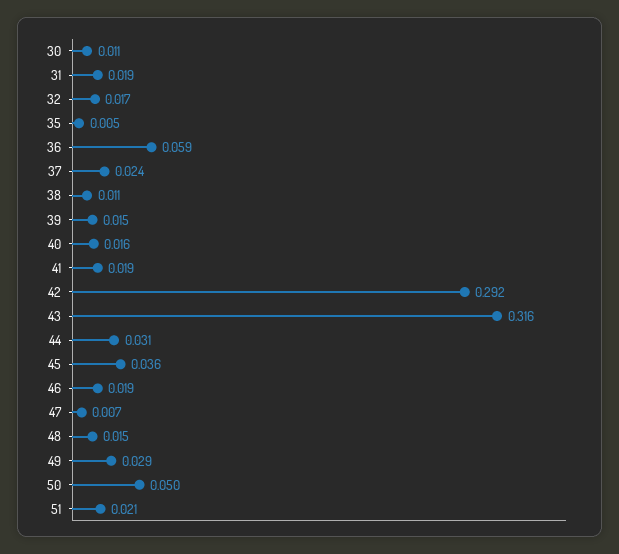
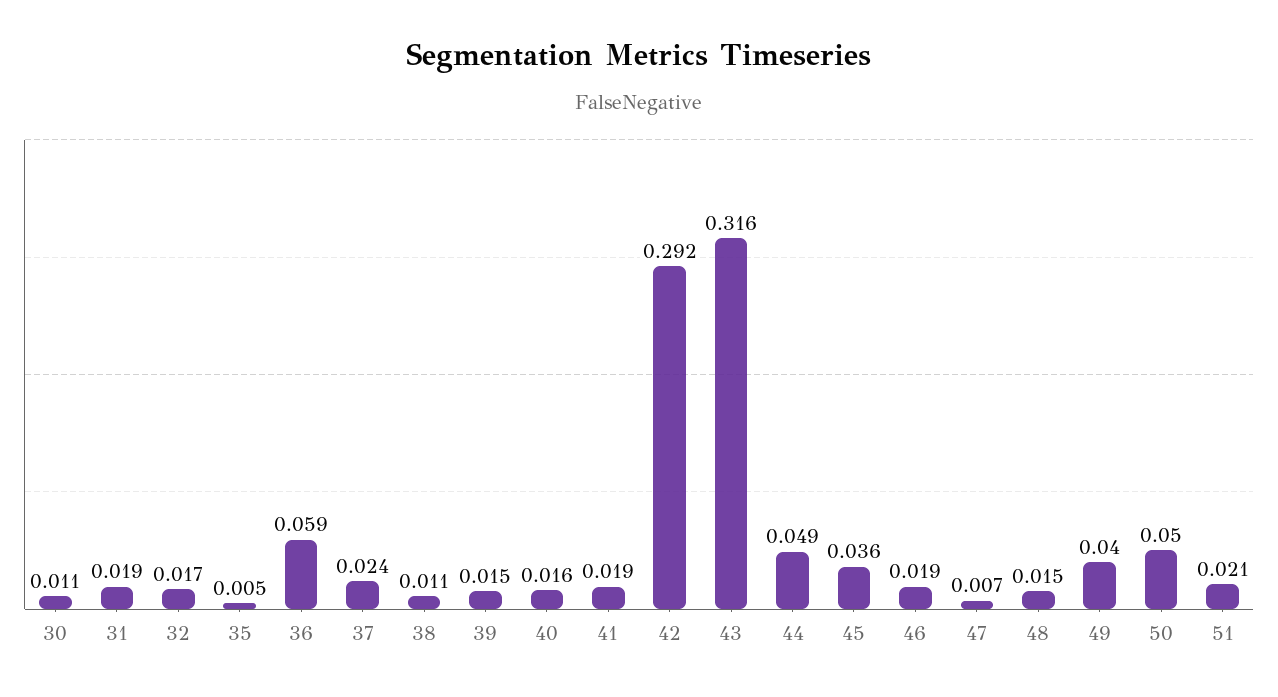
44: 0.031 -> 0.049
49: 0.029 -> 0.04

